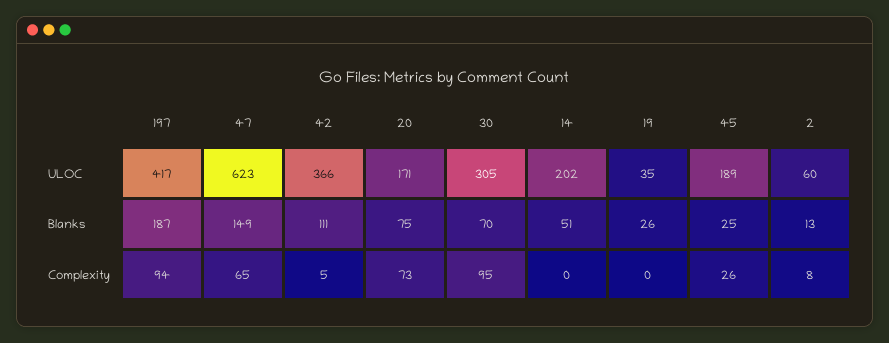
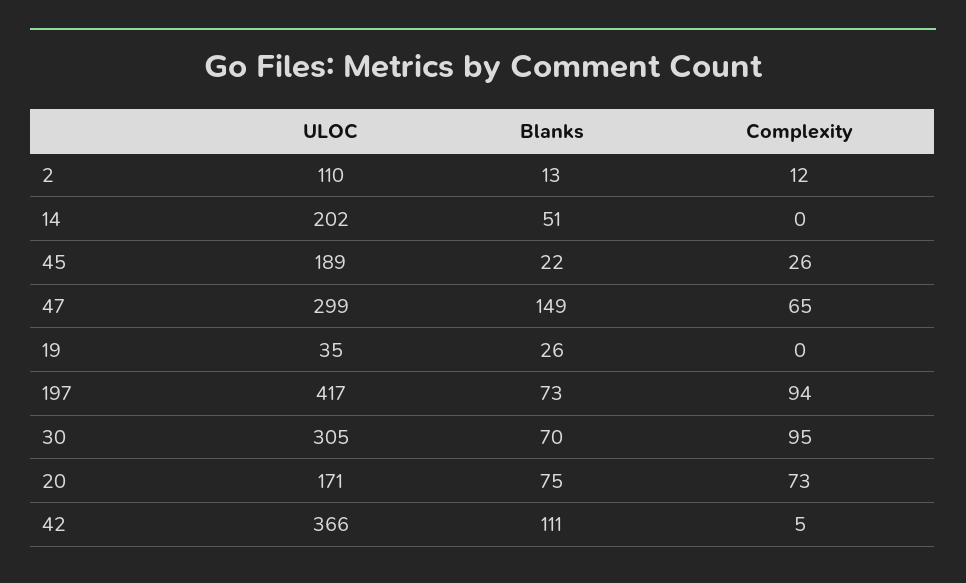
47, ULOC: 623 -> 299
2, ULOC: 60 -> 110
197, Blanks: 187 -> 73
45, Blanks: 25 -> 22
2, Complexity: 8 -> 12

